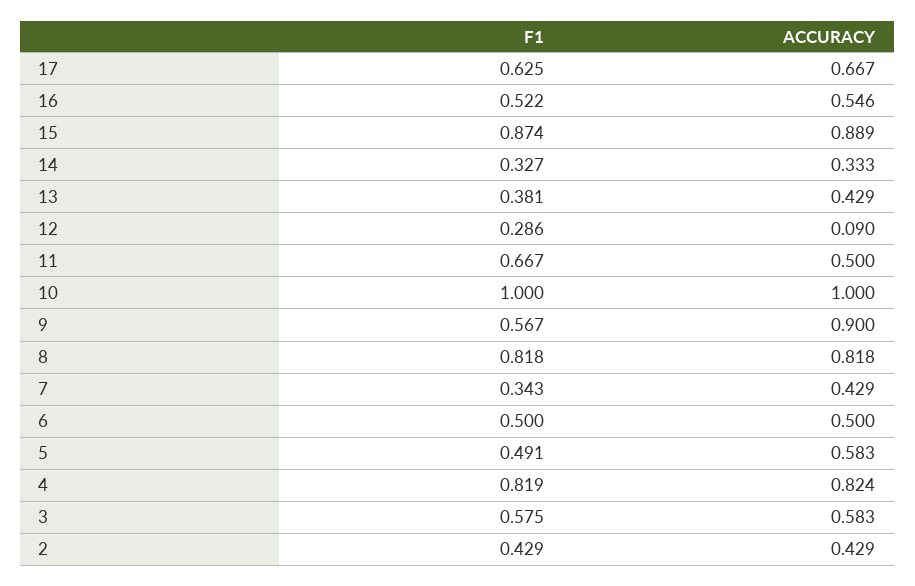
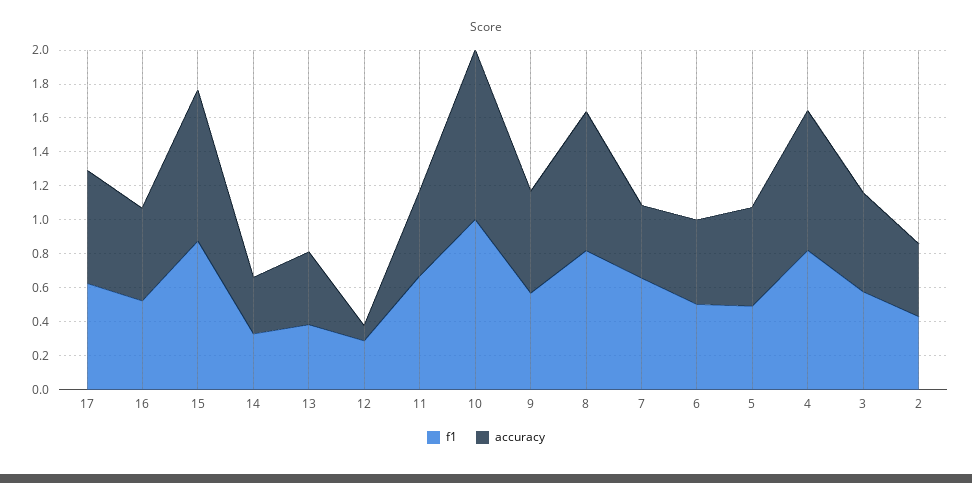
ACCURACY, 9: 0.9 -> 0.6
F1, 7: 0.343 -> 0.65

